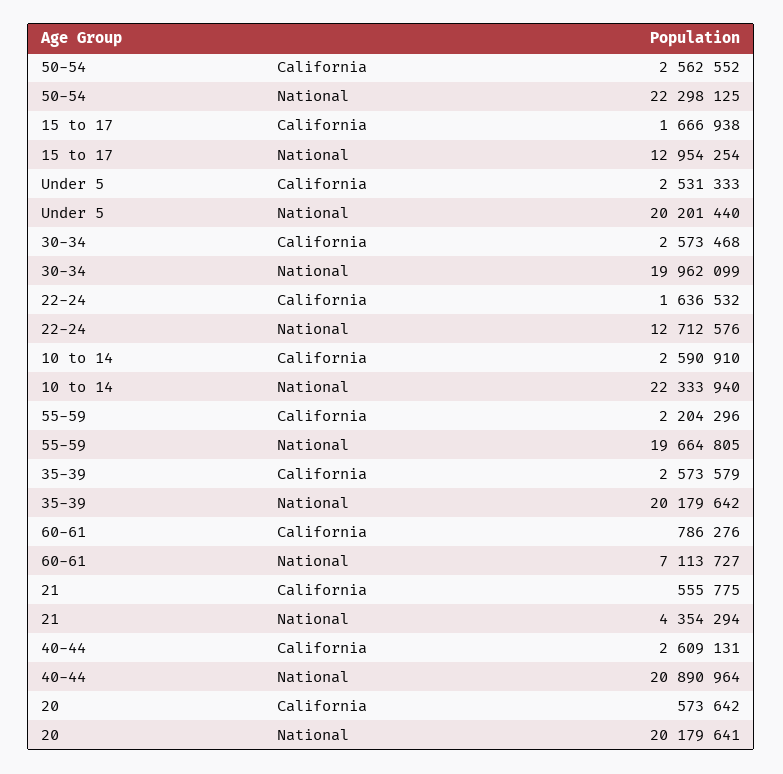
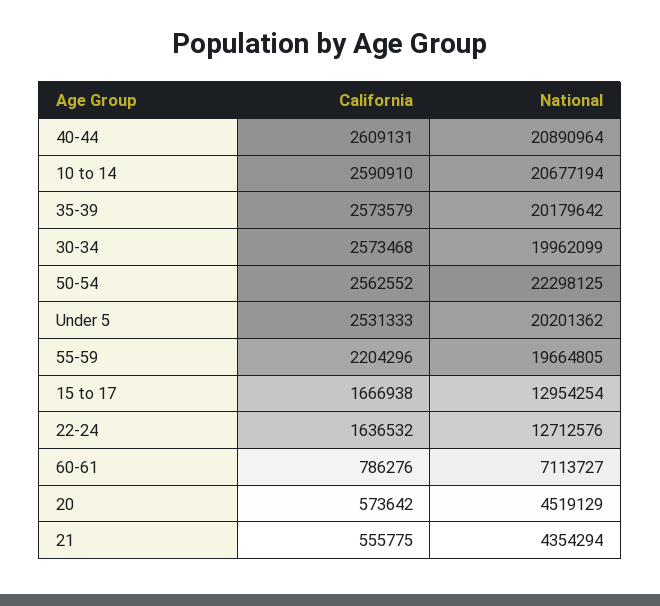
Under 5, National: 20201440 -> 20201362
10 to 14, National: 22333940 -> 20677194
20, National: 20179641 -> 4519129

